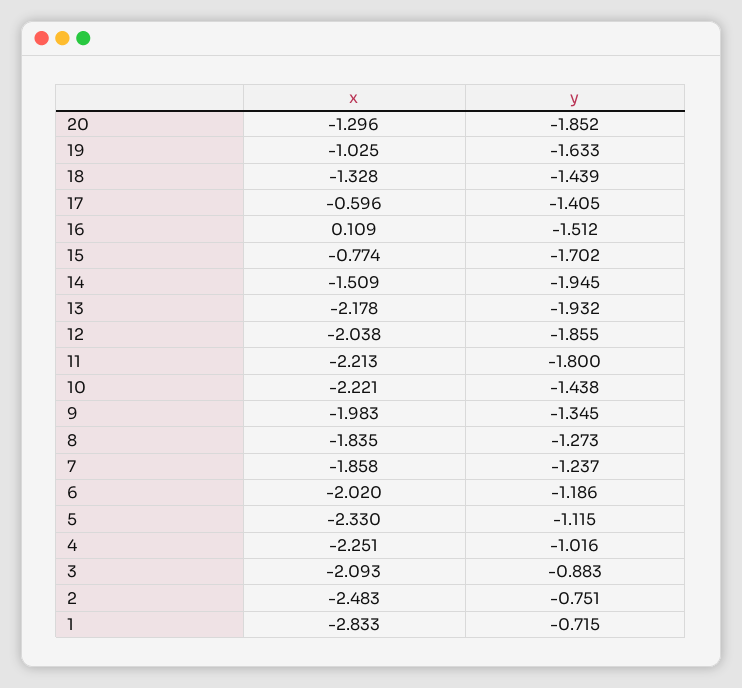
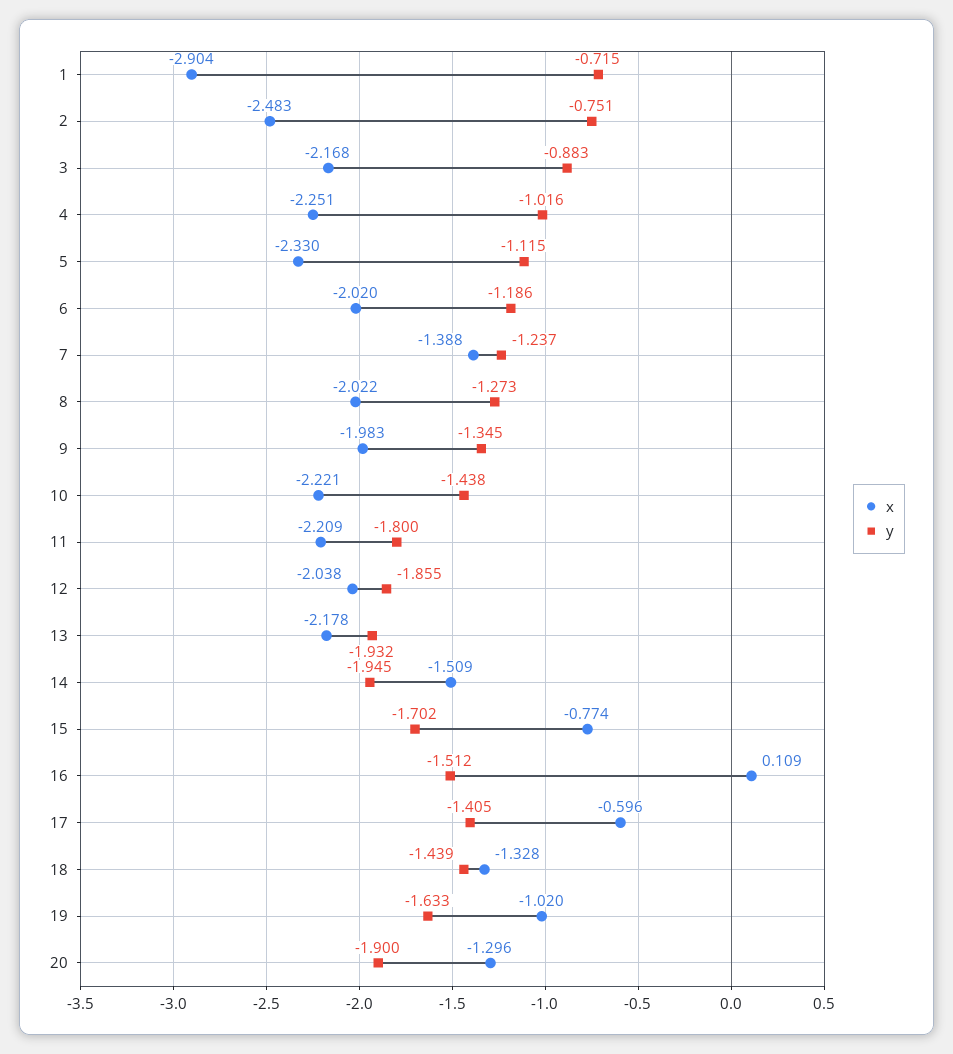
y, 20: -1.852 -> -1.9
x, 19: -1.025 -> -1.02
x, 11: -2.213 -> -2.209
x, 8: -1.835 -> -2.022
x, 7: -1.858 -> -1.388
x, 3: -2.093 -> -2.168
x, 1: -2.833 -> -2.904

